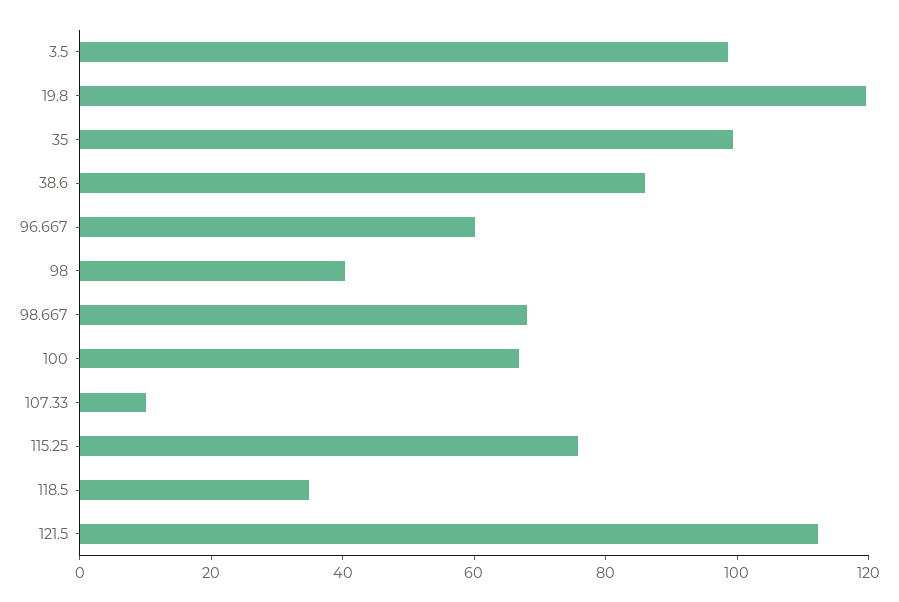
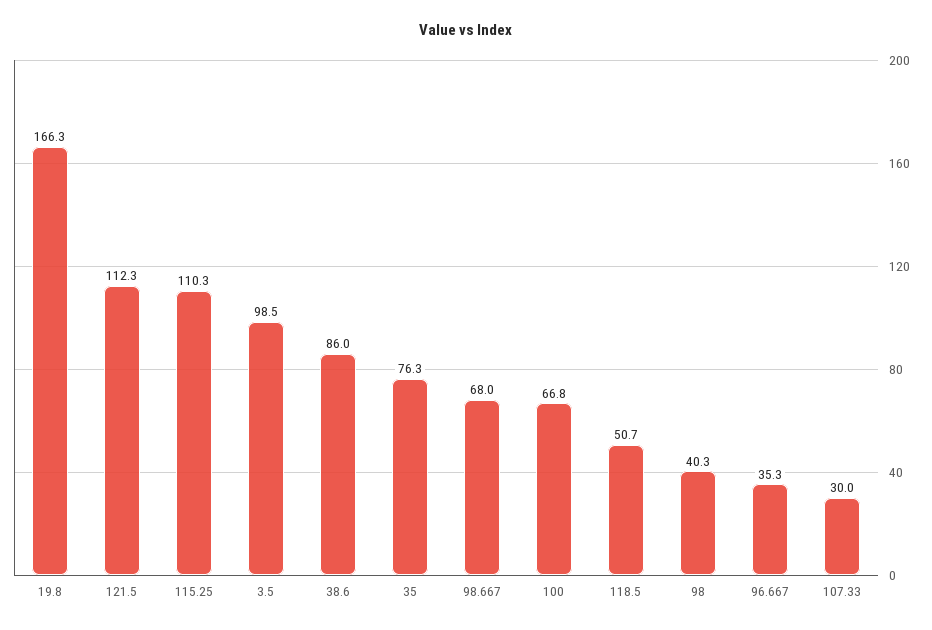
19.8: 120 -> 166.3
35: 100 -> 76.3
96.667: 60 -> 35.3
107.33: 10 -> 30
115.25: 75 -> 110.3
118.5: 35 -> 50.7

